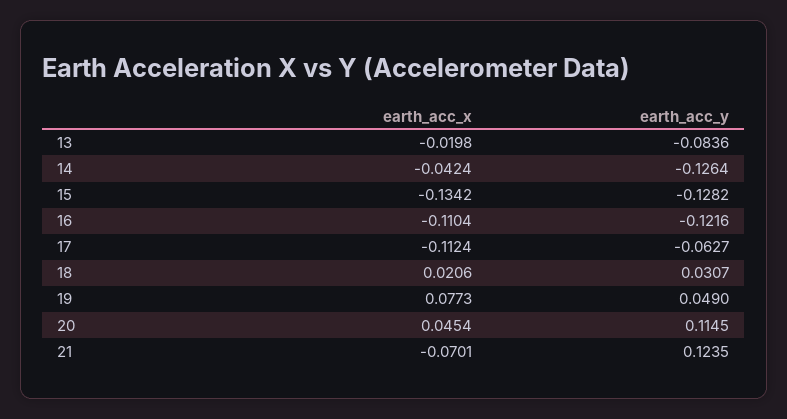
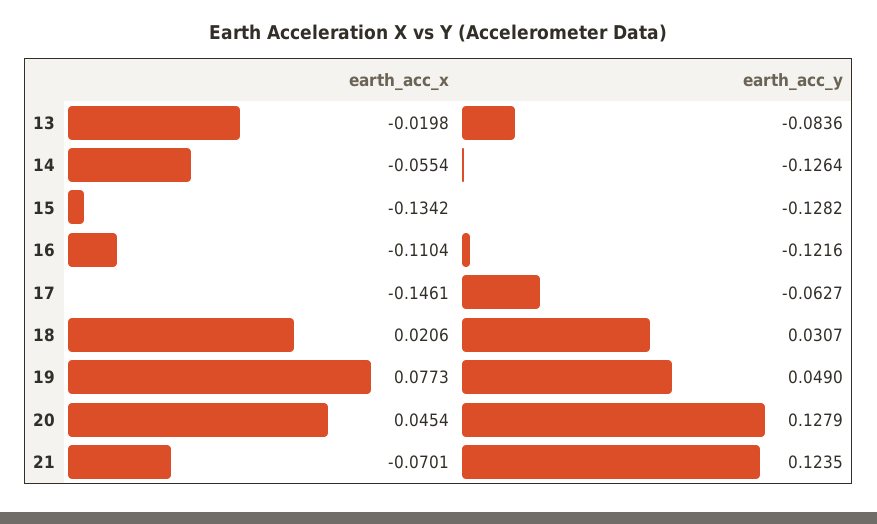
earth_acc_x, 14: -0.0424 -> -0.0554
earth_acc_x, 17: -0.1124 -> -0.1461
earth_acc_y, 20: 0.1145 -> 0.1279

